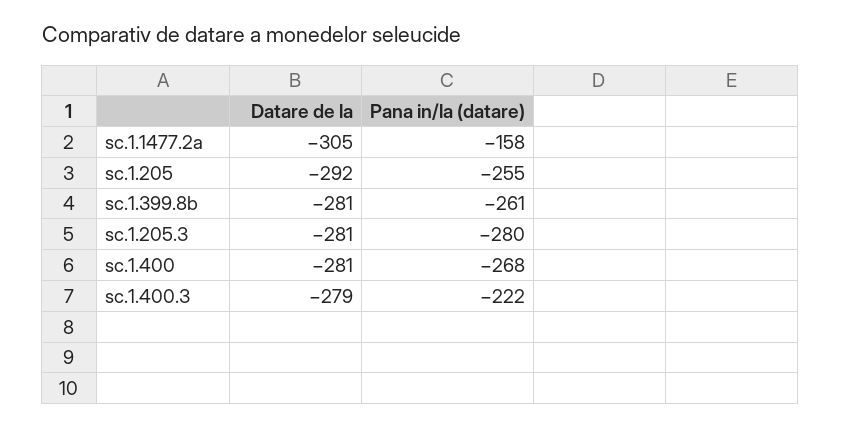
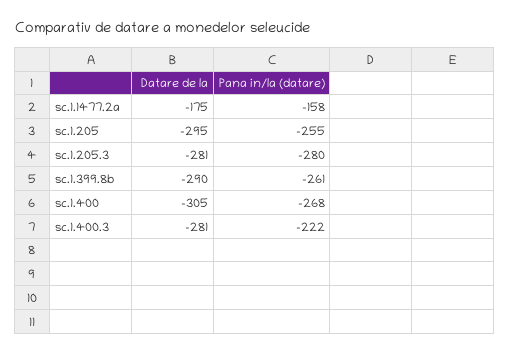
Datare de la, sc.1.1477.2a: -305 -> -175
Datare de la, sc.1.205: -292 -> -295
Datare de la, sc.1.399.8b: -281 -> -290
Datare de la, sc.1.400: -281 -> -305
Datare de la, sc.1.400.3: -279 -> -281

